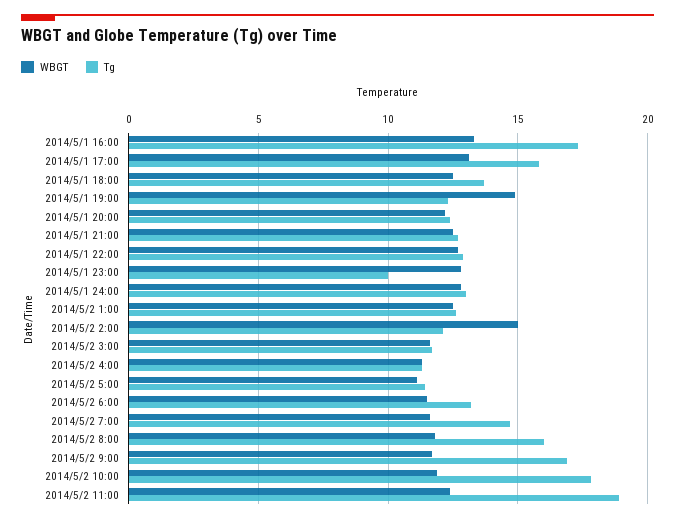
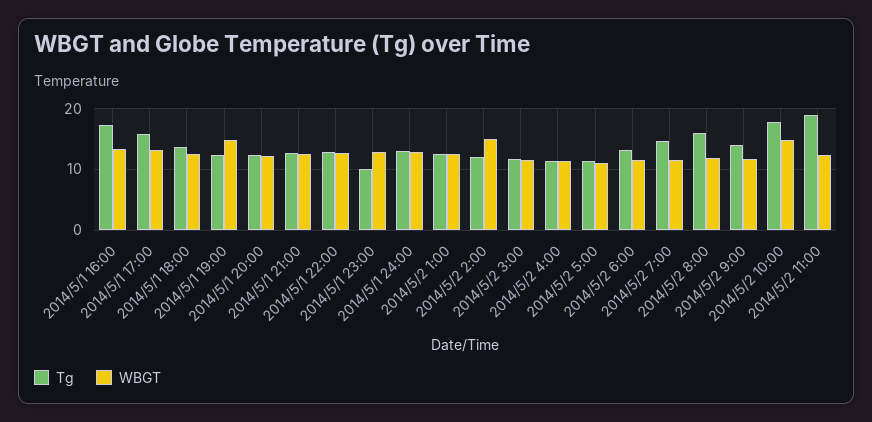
Tg, 2014/5/2 9:00: 17 -> 14
WBGT, 2014/5/2 10:00: 12 -> 15

